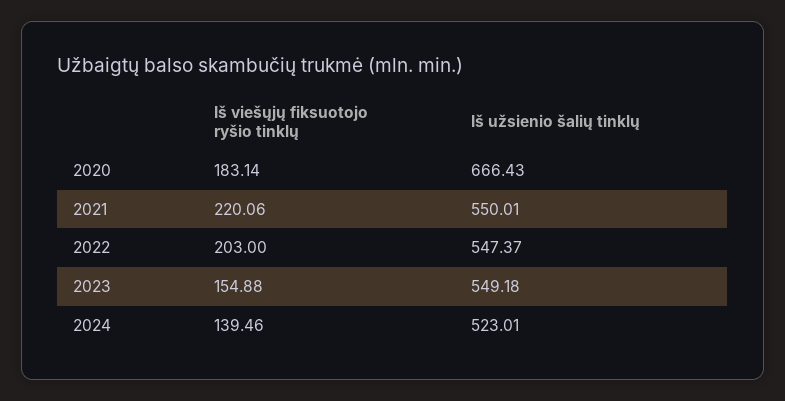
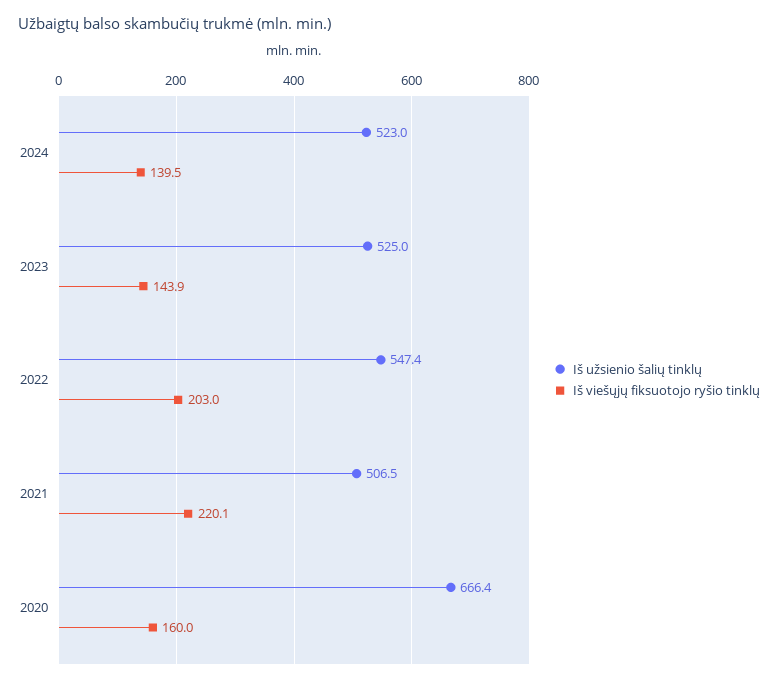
Iš viešųjų fiksuotojo ryšio tinklų, 2020: 183.14 -> 160
Iš užsienio šalių tinklų, 2021: 550.01 -> 506.5
Iš viešųjų fiksuotojo ryšio tinklų, 2023: 154.88 -> 143.9
Iš užsienio šalių tinklų, 2023: 549.18 -> 525

